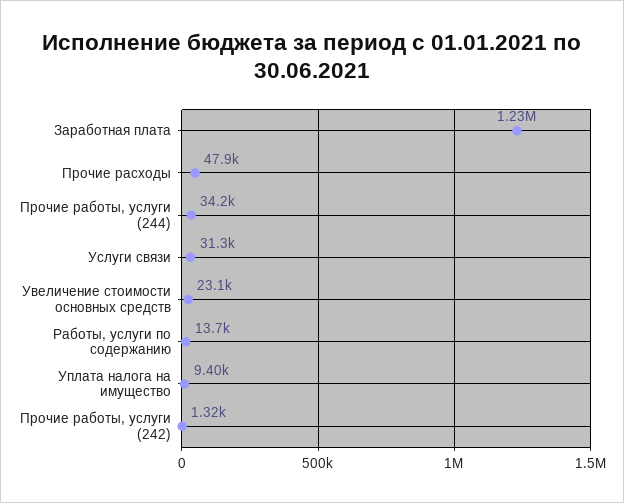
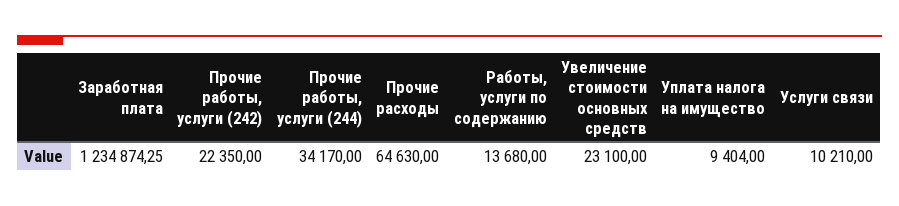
Прочие расходы: 47900 -> 64630
Услуги связи: 31300 -> 10210
Прочие работы, услуги (242): 1320 -> 22350

